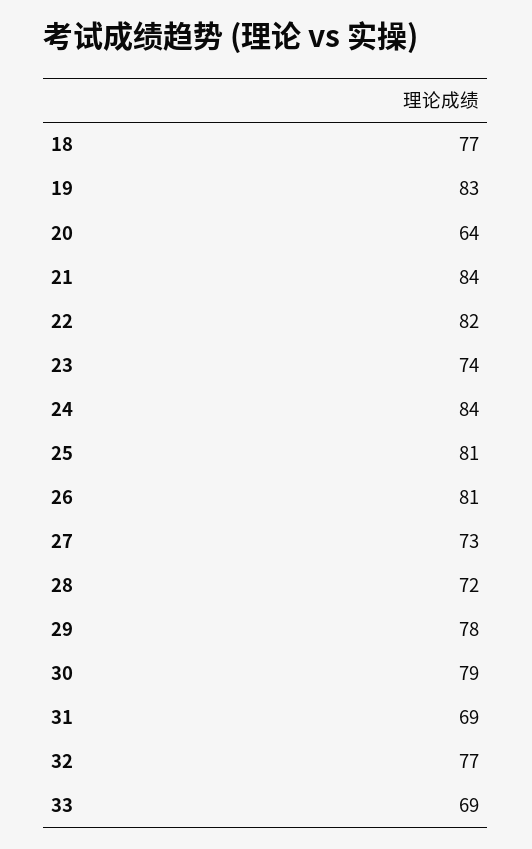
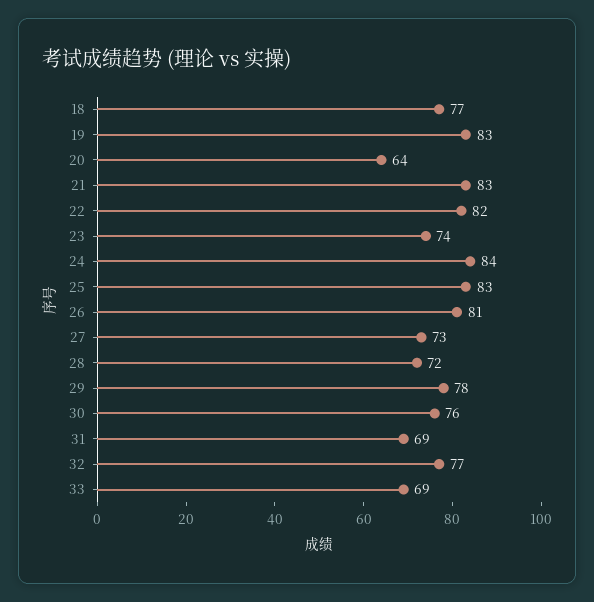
21: 84 -> 83
25: 81 -> 83
30: 79 -> 76

